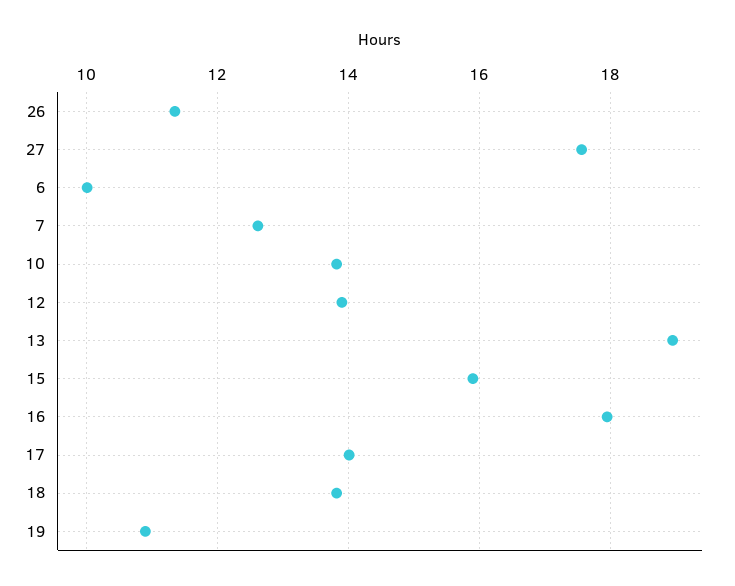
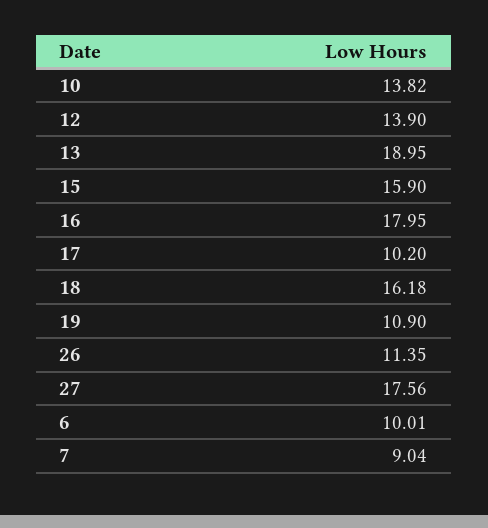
7: 12.6 -> 9.04
17: 14 -> 10.2
18: 13.8 -> 16.18

